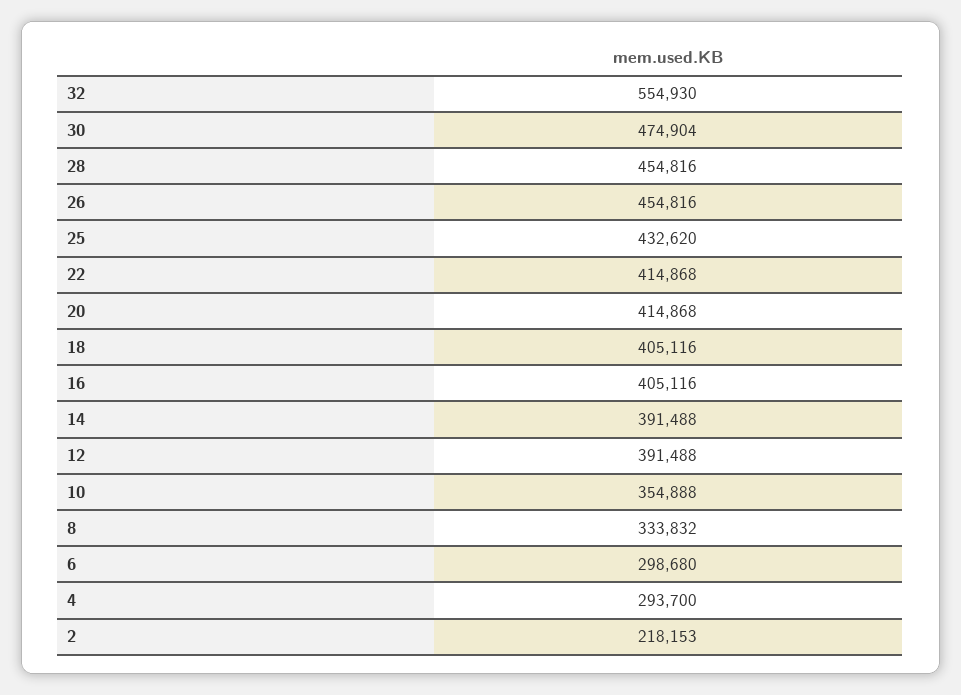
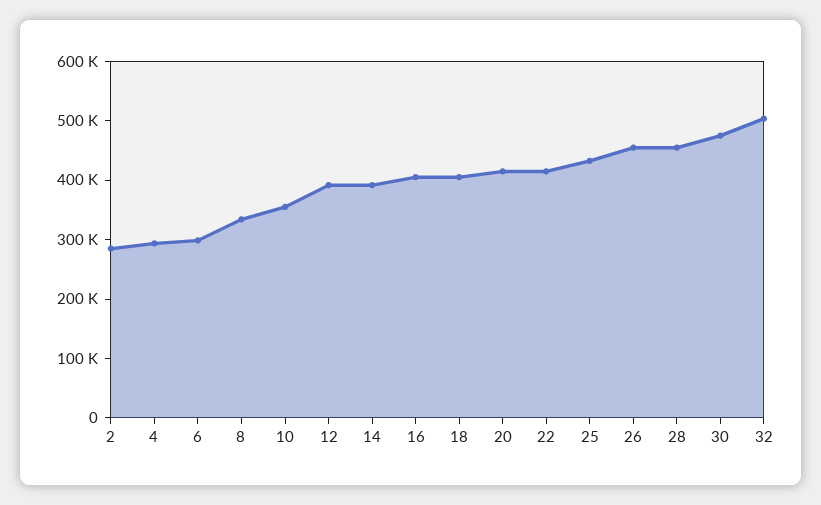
32: 554930 -> 500000
2: 218153 -> 280000

